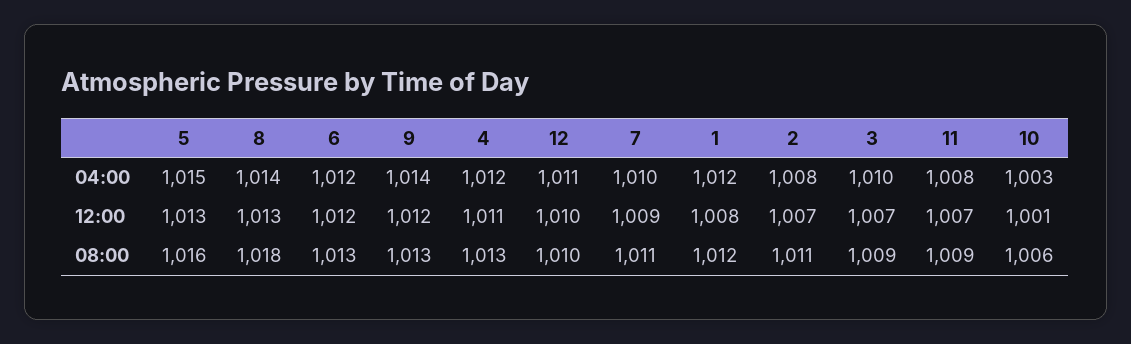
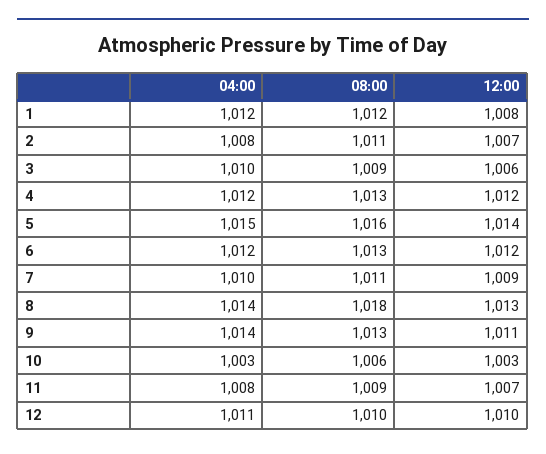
5, 12:00: 1013 -> 1014
9, 12:00: 1012 -> 1011
4, 12:00: 1011 -> 1012
3, 12:00: 1007 -> 1006
10, 12:00: 1001 -> 1003

